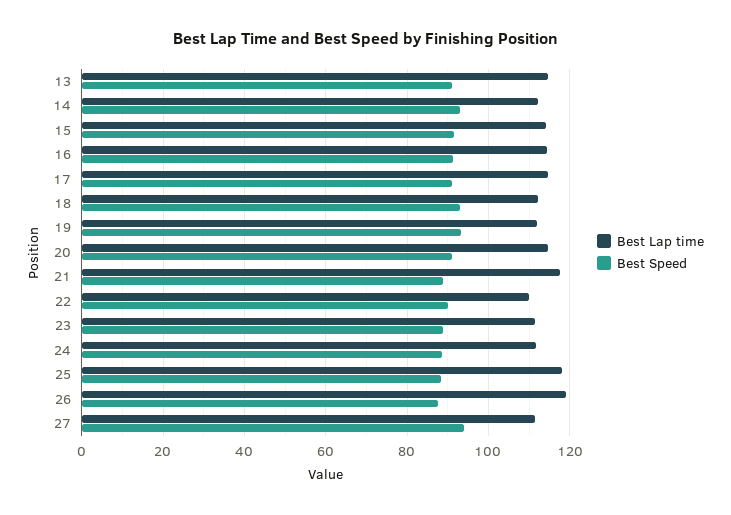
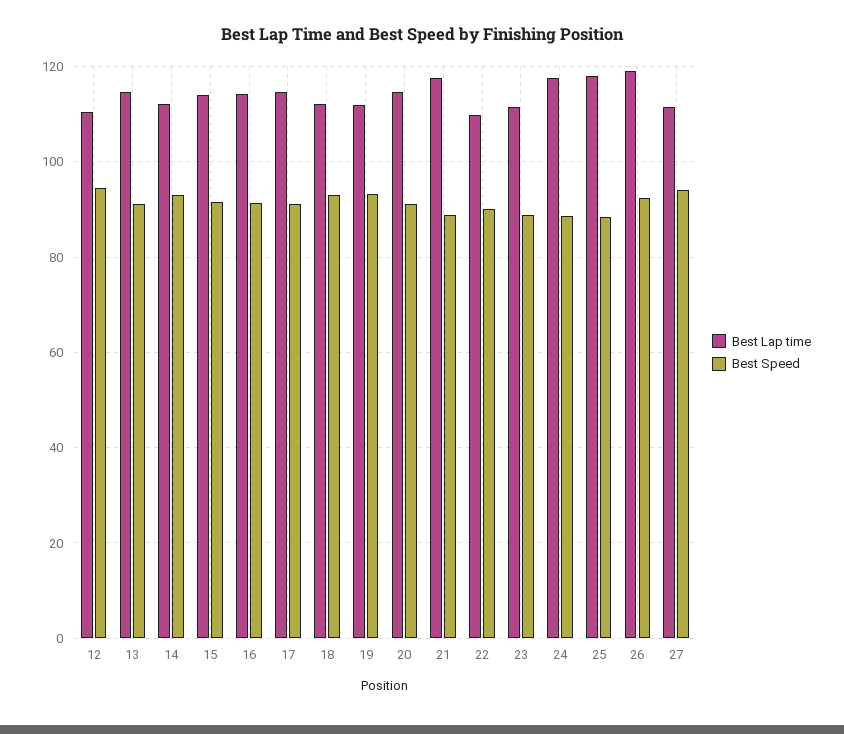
Best Lap time, 24: 112 -> 118
Best Speed, 26: 88 -> 92
Best Lap time, 12: none -> 110
Best Speed, 12: none -> 94

